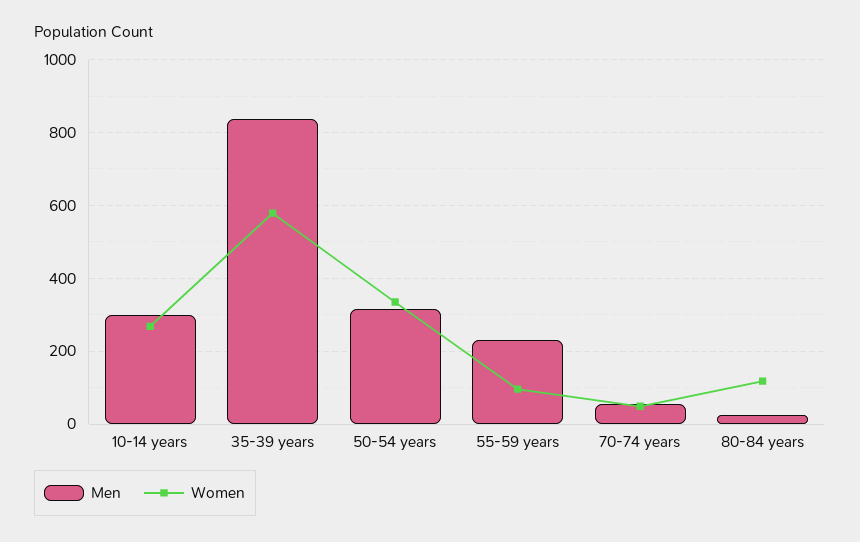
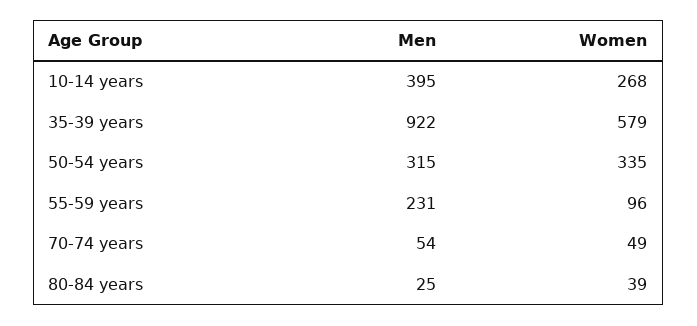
Men, 10-14 years: 300 -> 395
Men, 35-39 years: 840 -> 922
Women, 80-84 years: 120 -> 39

